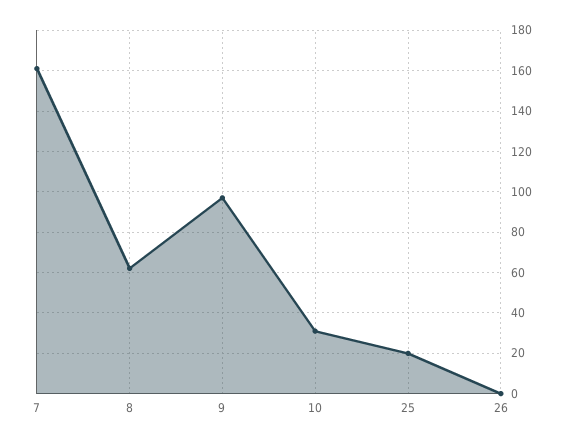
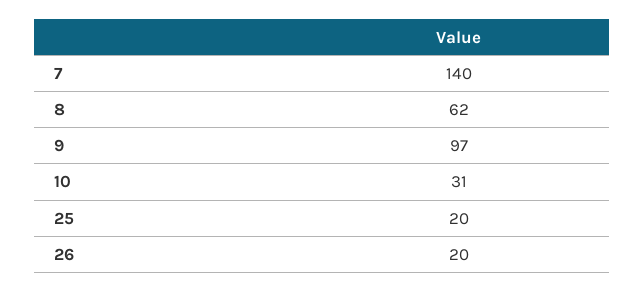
7: 160 -> 140
26: 0 -> 20

